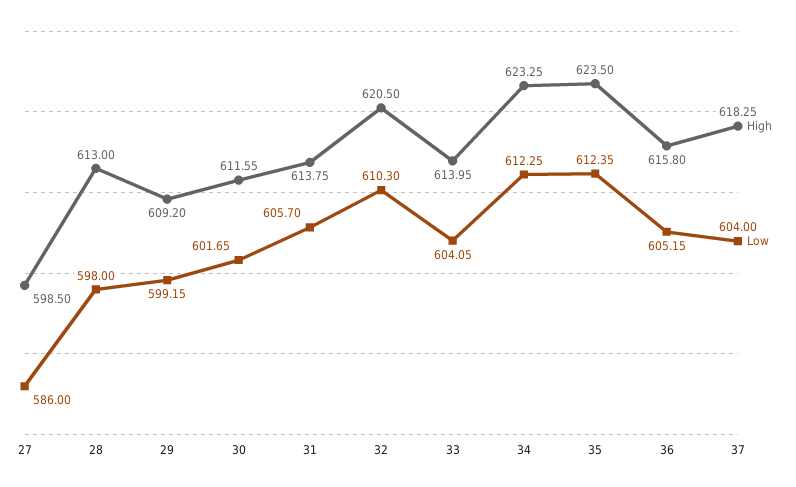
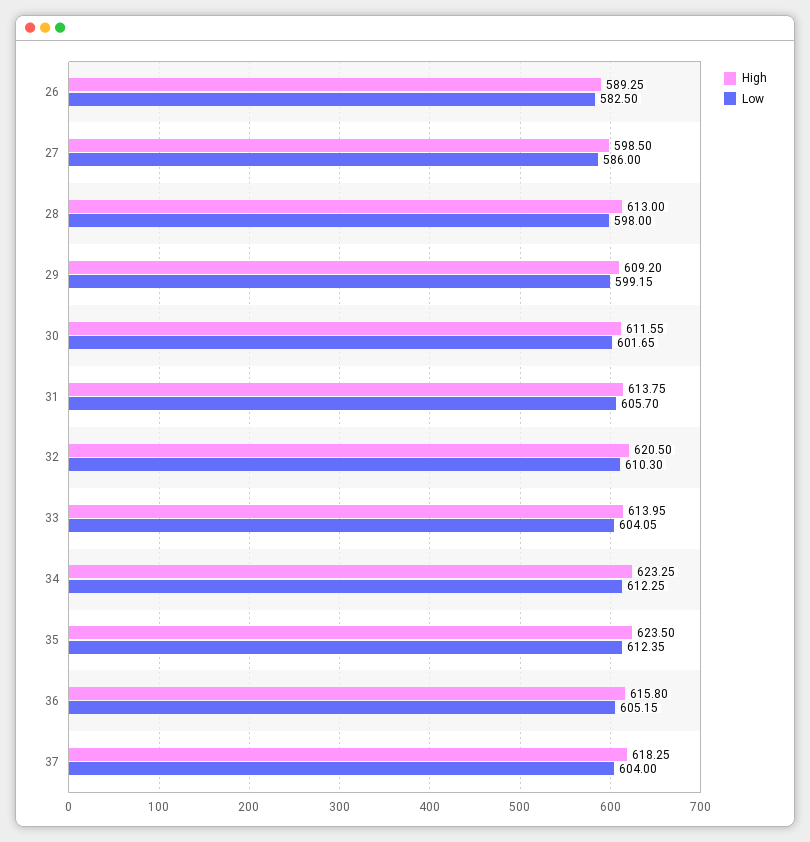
High, 26: none -> 589.25
Low, 26: none -> 582.5

